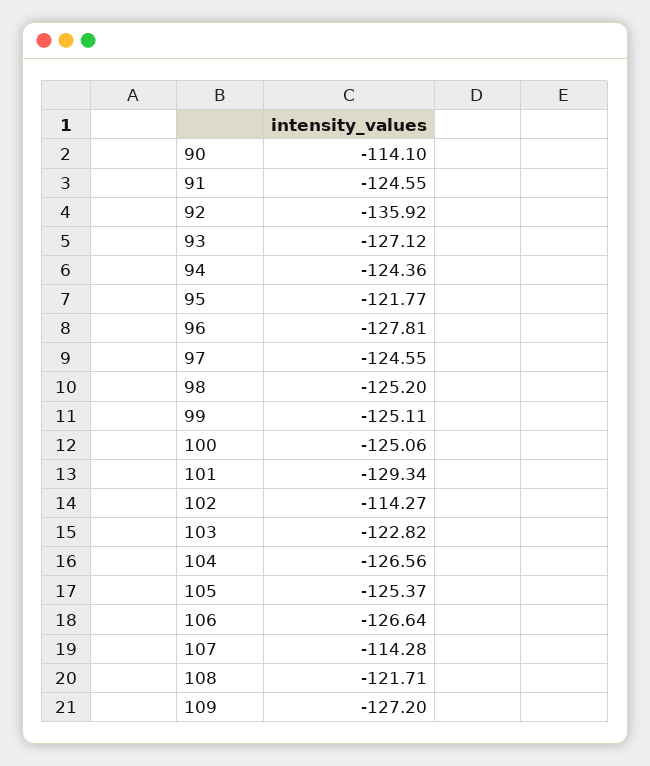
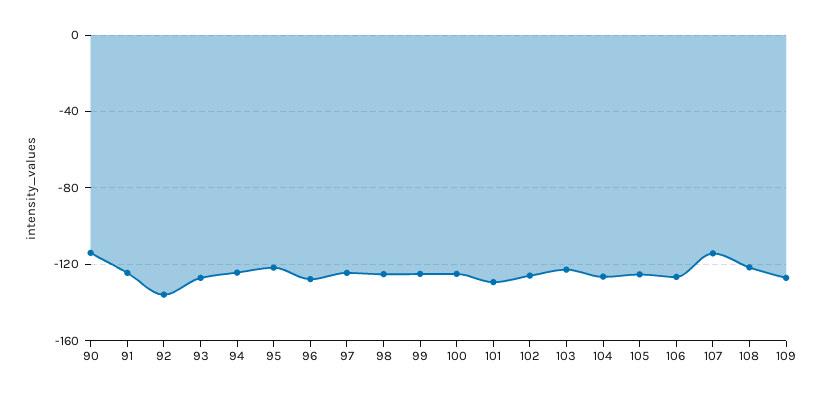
102: -114.27 -> -125

